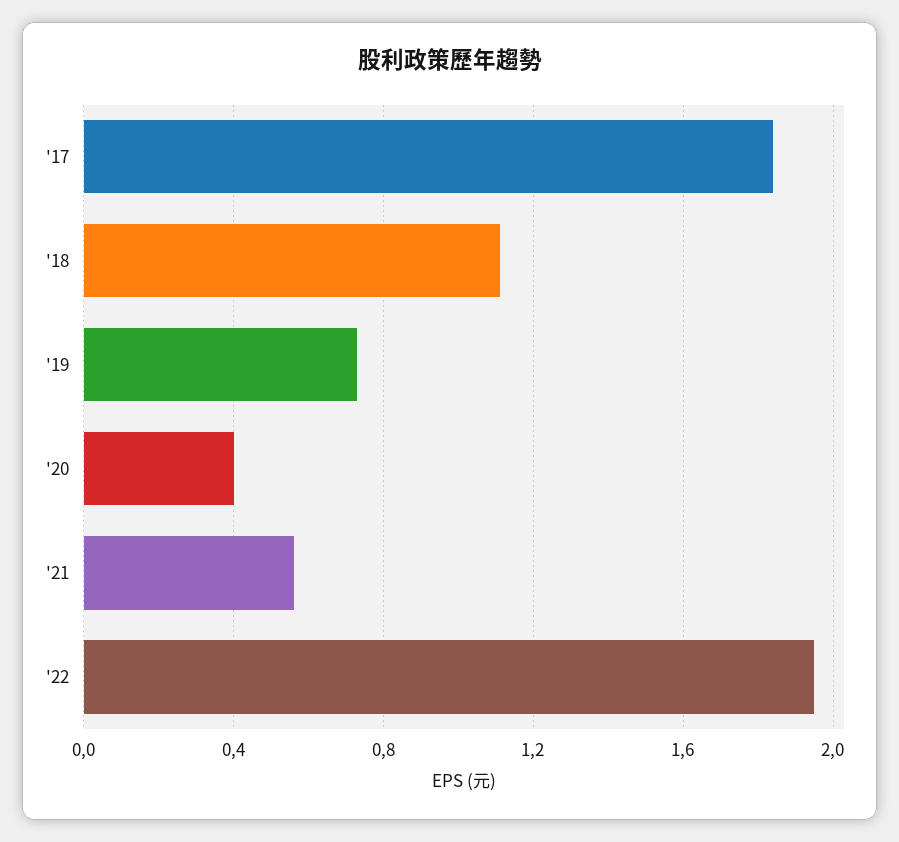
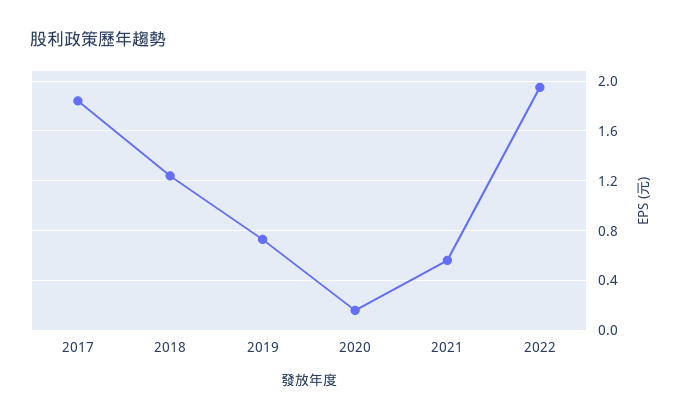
'18: 1.1 -> 1.25
'20: 0.4 -> 0.15

